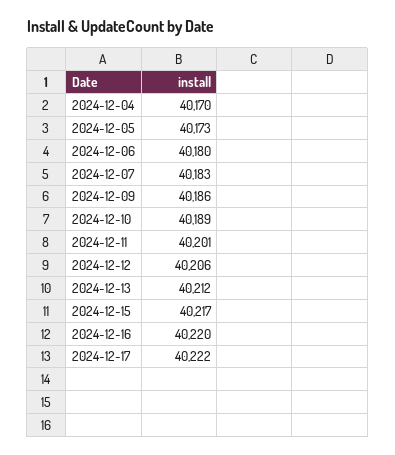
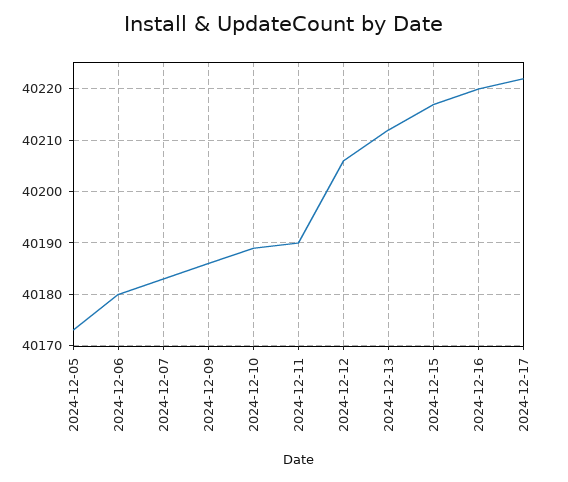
2024-12-04: 40170 -> none
2024-12-11: 40201 -> 40190

